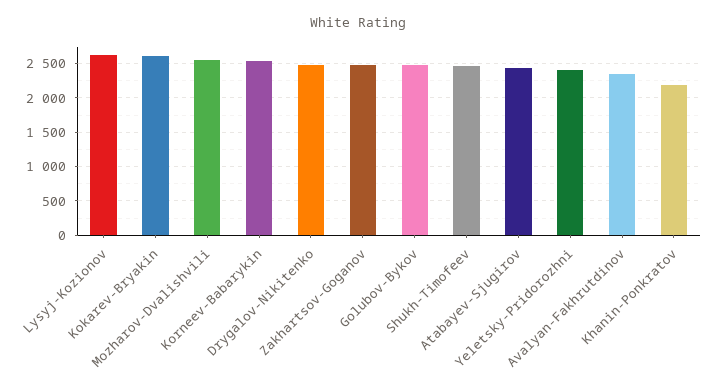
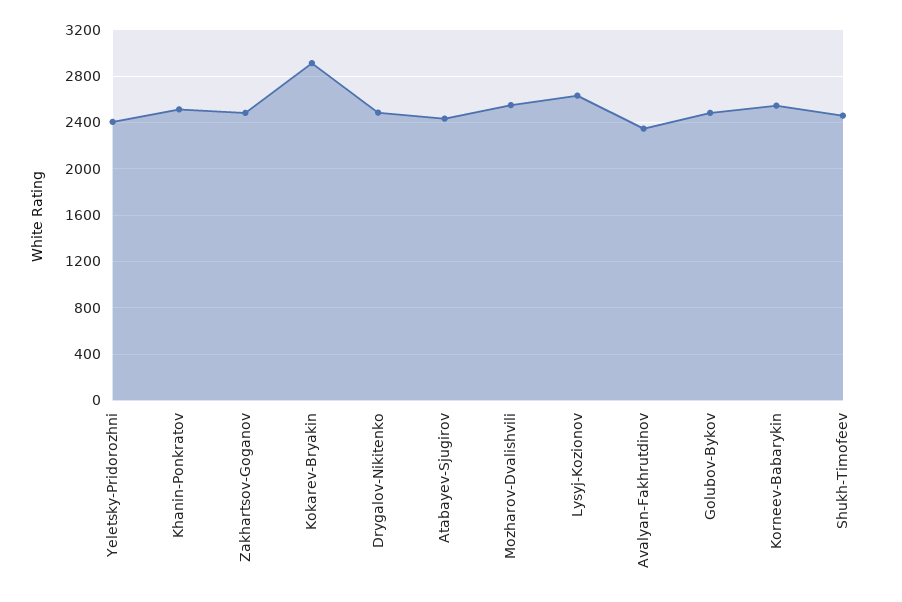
Kokarev-Bryakin: 2600 -> 2900
Khanin-Ponkratov: 2200 -> 2500

